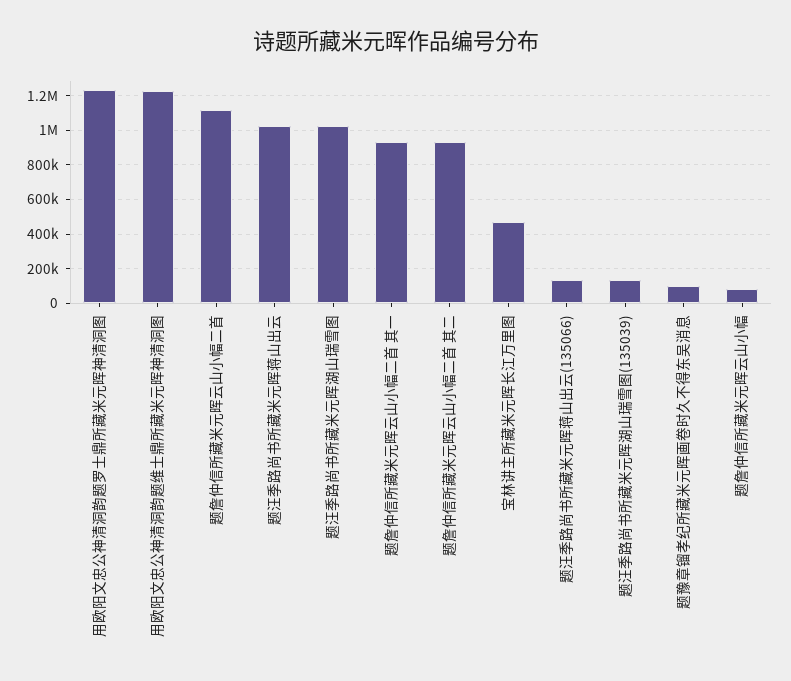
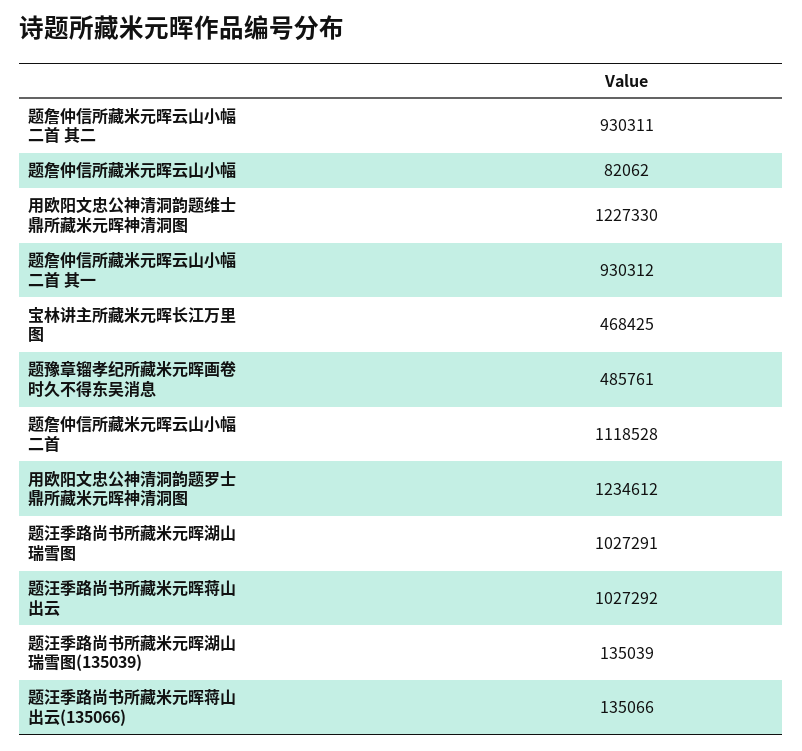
题豫章镏孝纪所藏米元晖画卷时久不得东吴消息: 100000 -> 485761

